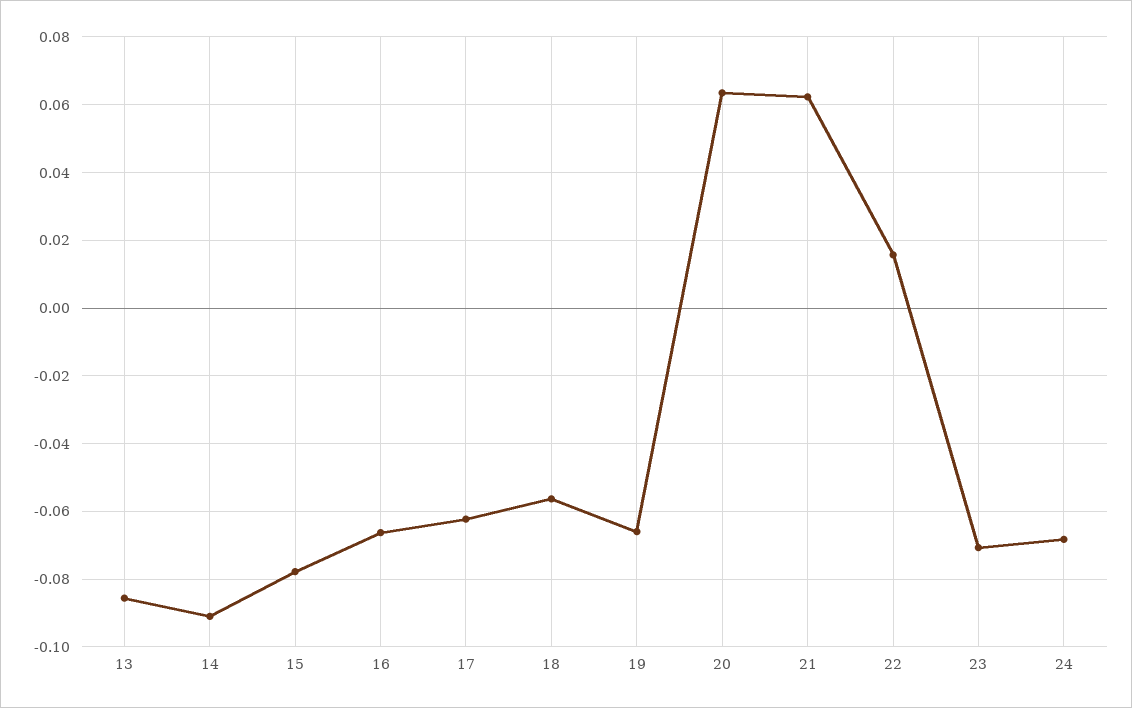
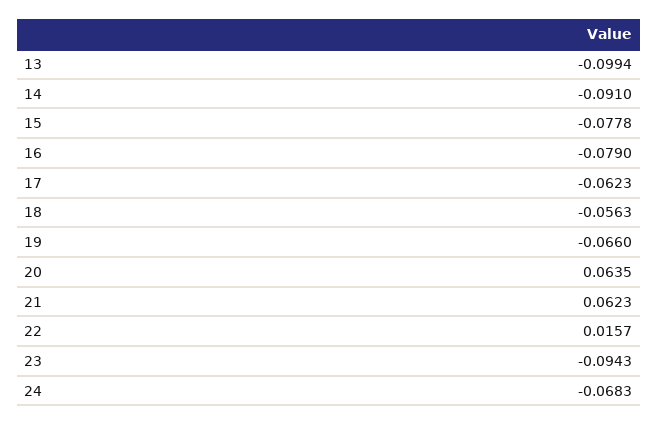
13: -0.086 -> -0.0994
16: -0.066 -> -0.079
23: -0.07 -> -0.0943

